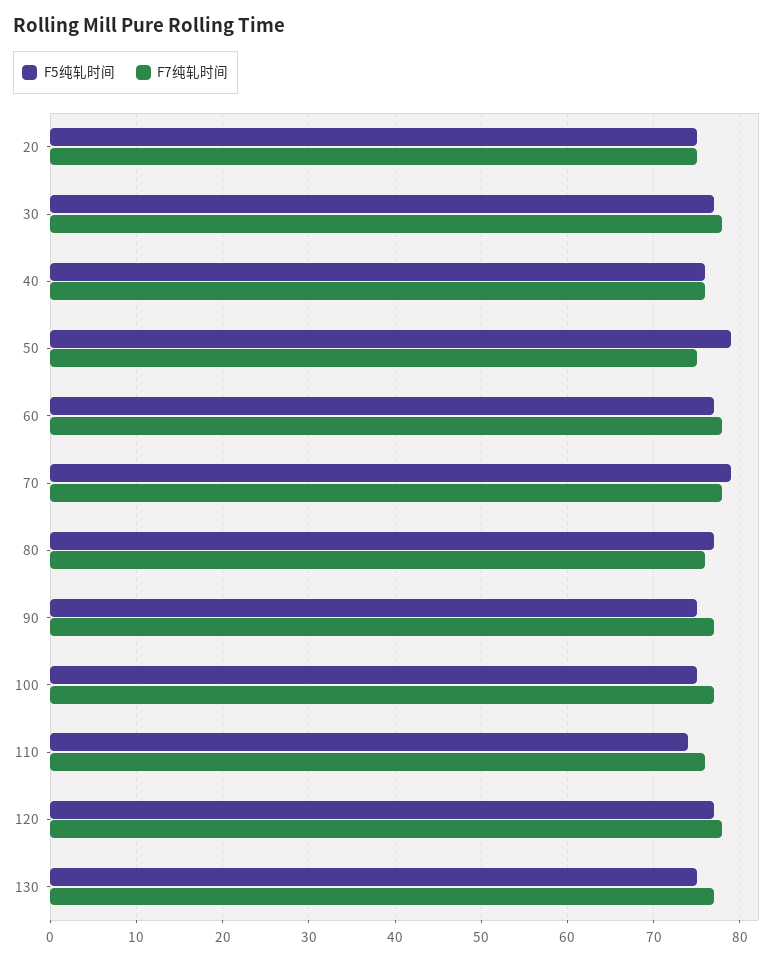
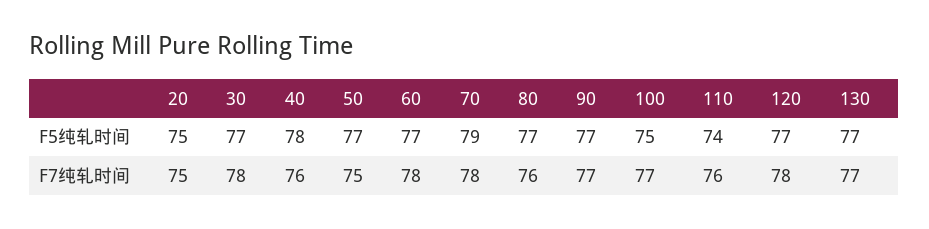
F5纯轧时间, 40: 76 -> 78
F5纯轧时间, 50: 79 -> 77
F5纯轧时间, 90: 75 -> 77
F5纯轧时间, 130: 75 -> 77

